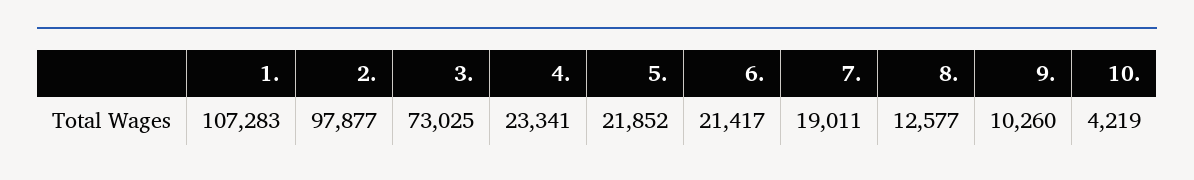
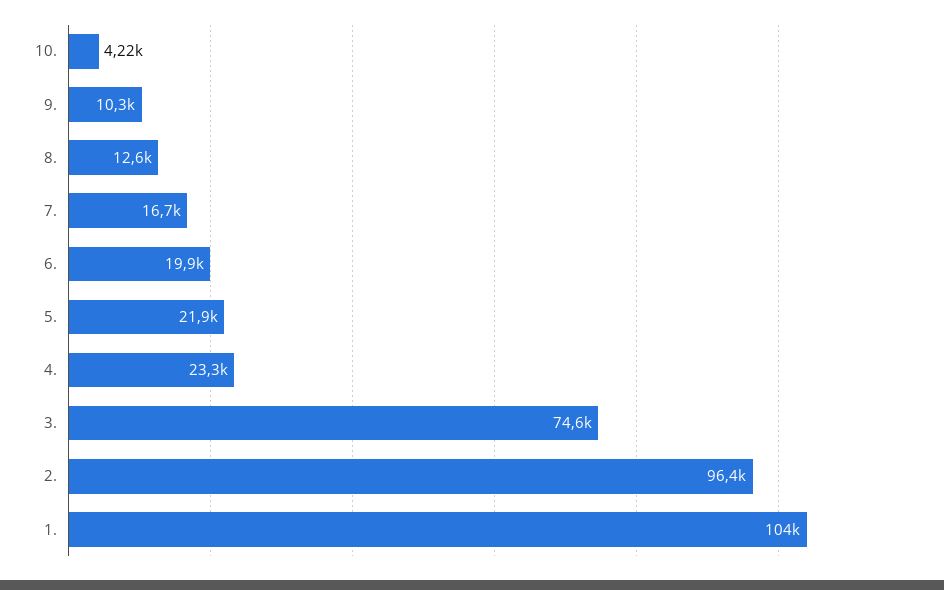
1.: 107283 -> 104000
2.: 97877 -> 96400
3.: 73025 -> 74600
6.: 21417 -> 19900
7.: 19011 -> 16700

